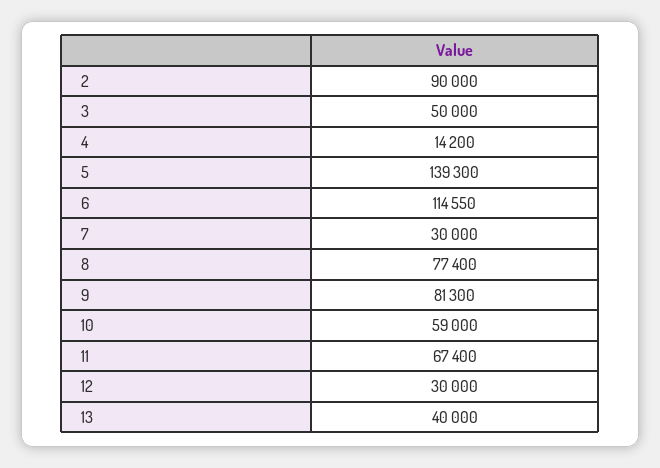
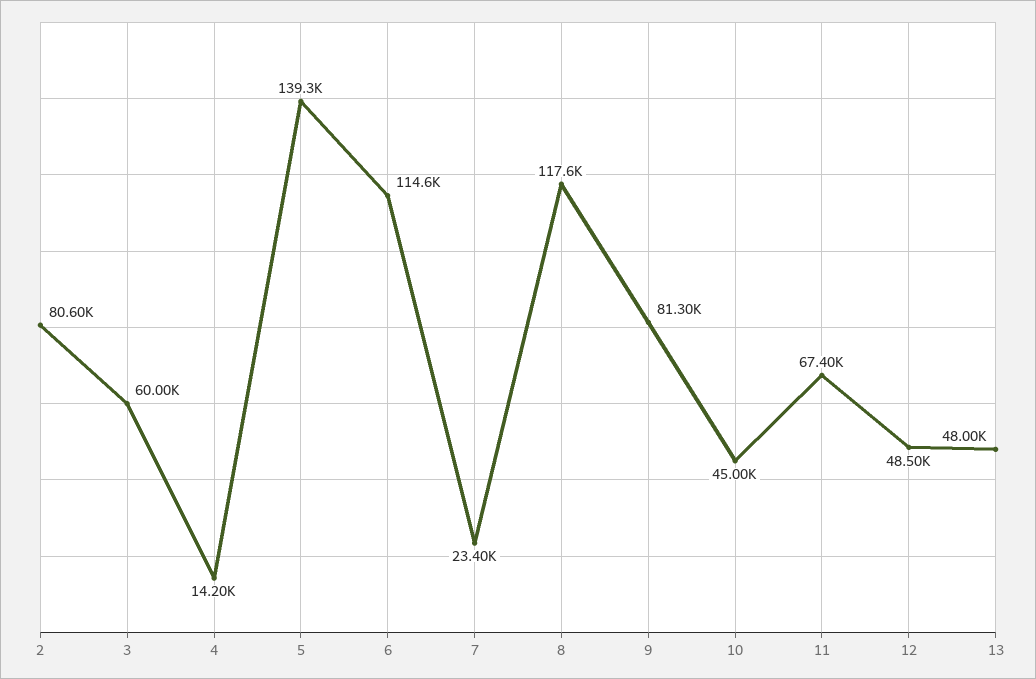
2: 90000 -> 80600
3: 50000 -> 60000
7: 30000 -> 23400
8: 77400 -> 117600
10: 59000 -> 45000
12: 30000 -> 48500
13: 40000 -> 48000

